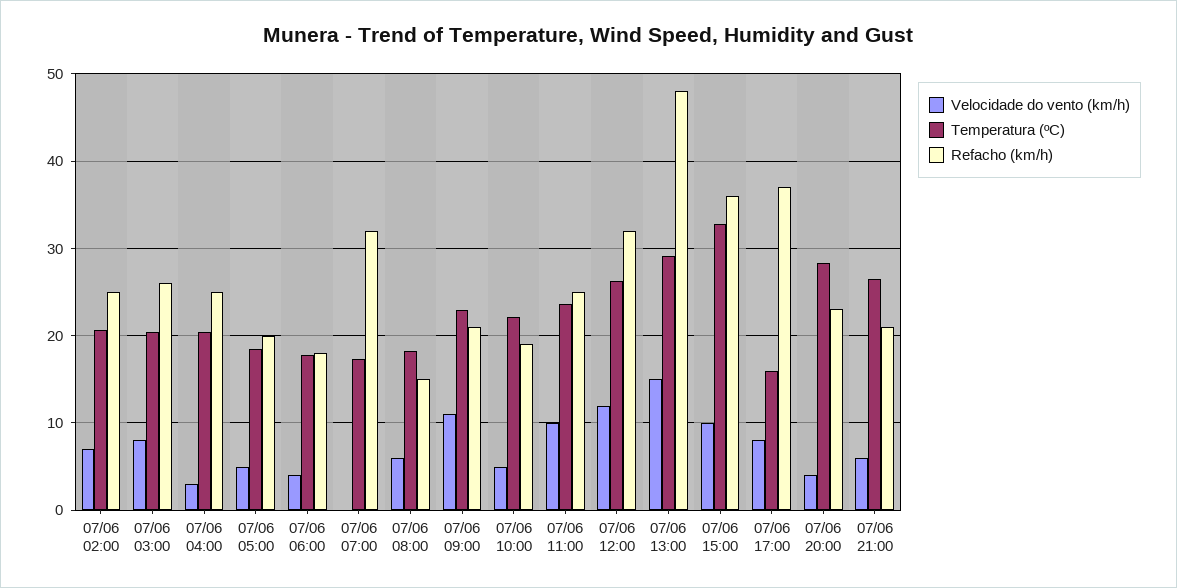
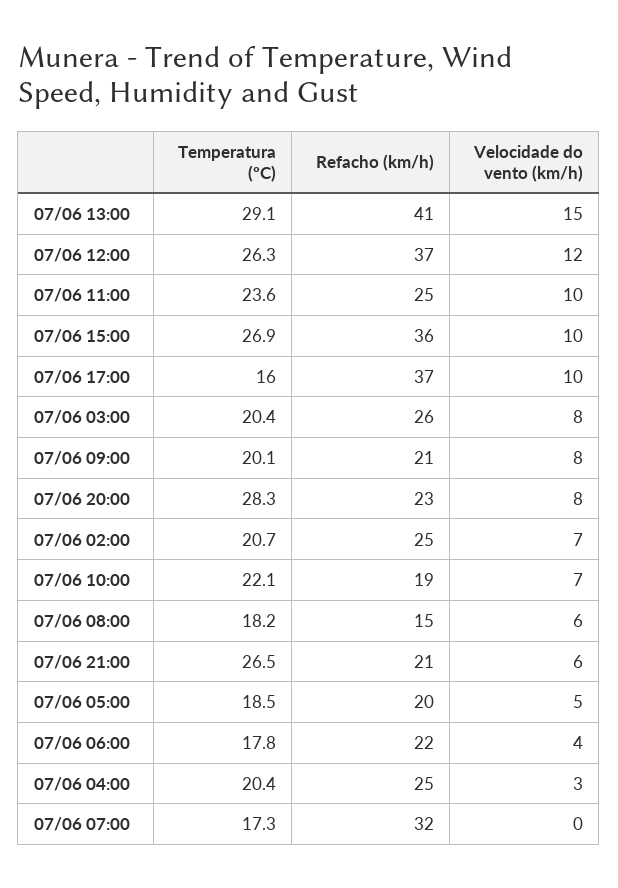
Refacho (km/h), 07/06 06:00: 18 -> 22
Velocidade do vento (km/h), 07/06 09:00: 11 -> 8
Temperatura (ºC), 07/06 09:00: 23 -> 20.1
Velocidade do vento (km/h), 07/06 10:00: 5 -> 7
Refacho (km/h), 07/06 12:00: 32 -> 37
Refacho (km/h), 07/06 13:00: 48 -> 41
Temperatura (ºC), 07/06 15:00: 33 -> 26.9
Velocidade do vento (km/h), 07/06 17:00: 8 -> 10
Velocidade do vento (km/h), 07/06 20:00: 4 -> 8

